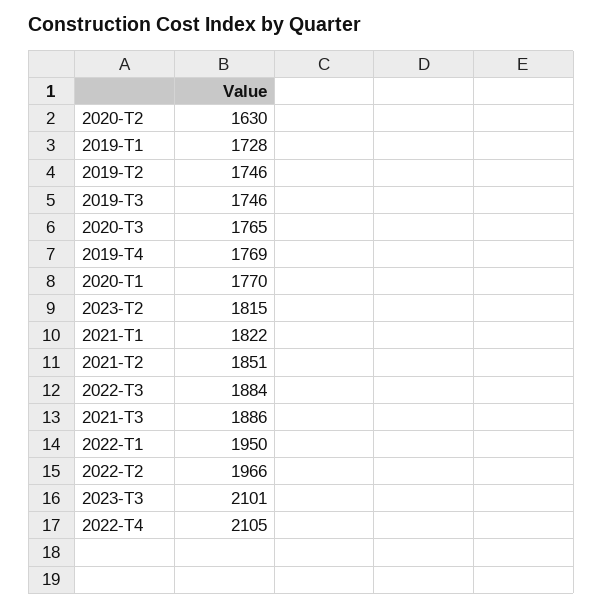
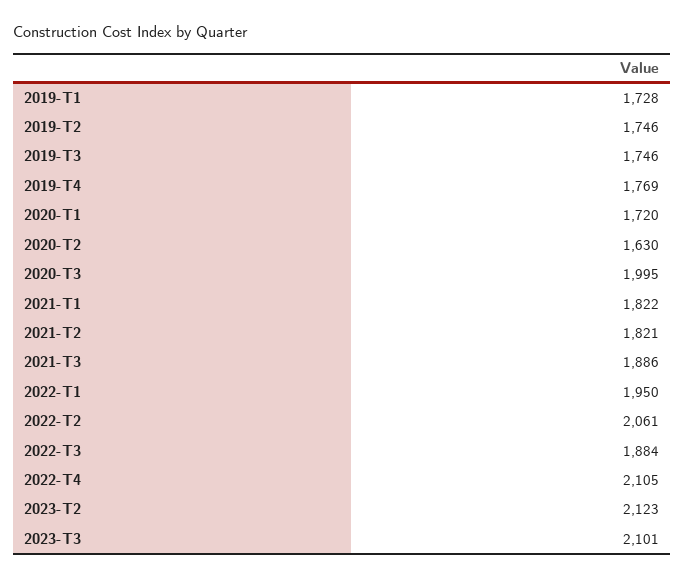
2020-T3: 1765 -> 1995
2020-T1: 1770 -> 1720
2023-T2: 1815 -> 2123
2021-T2: 1851 -> 1821
2022-T2: 1966 -> 2061

